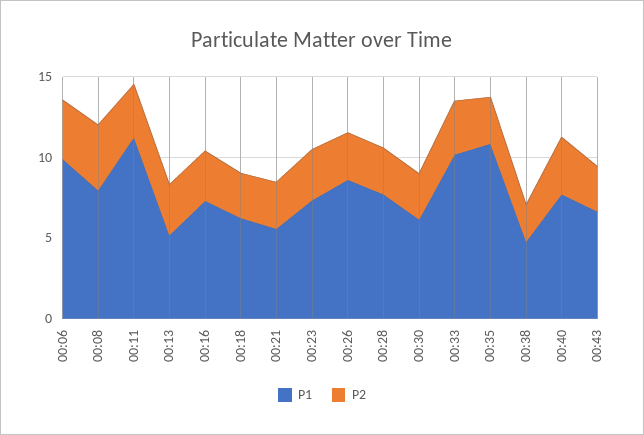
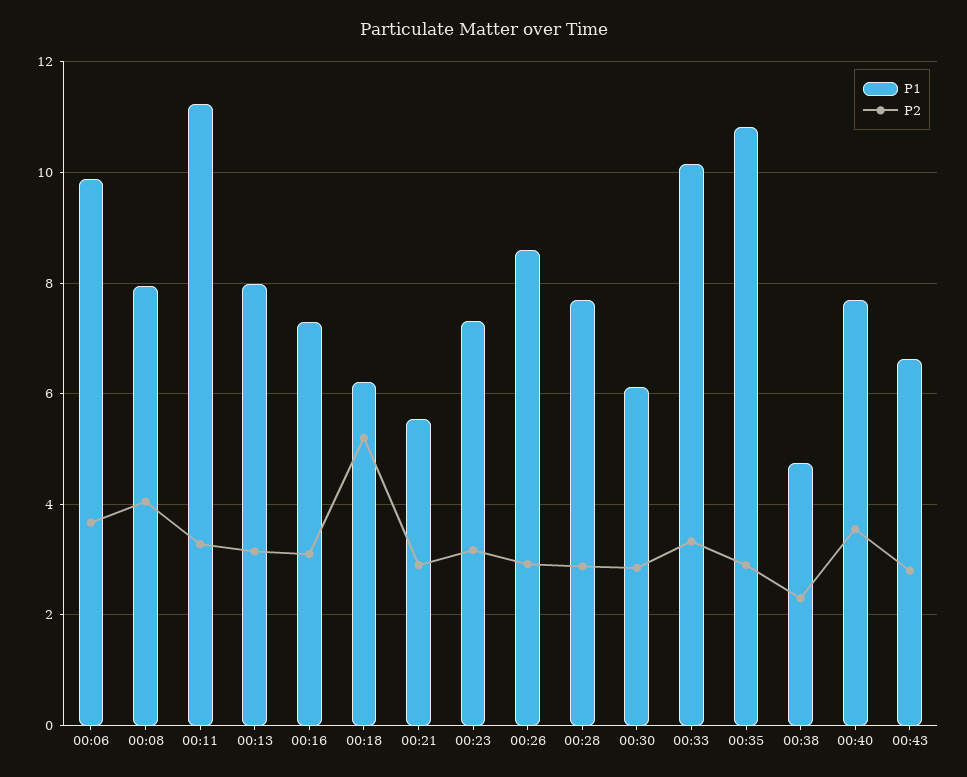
P1, 00:13: 5 -> 8
P2, 00:18: 3 -> 5.2

